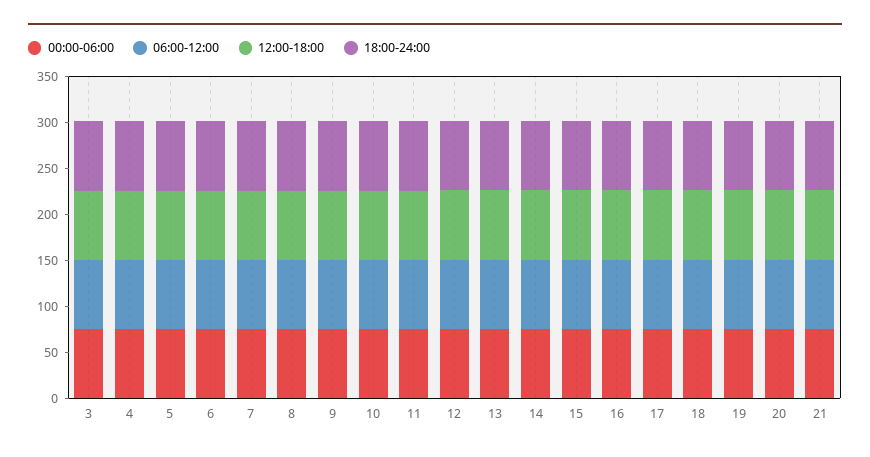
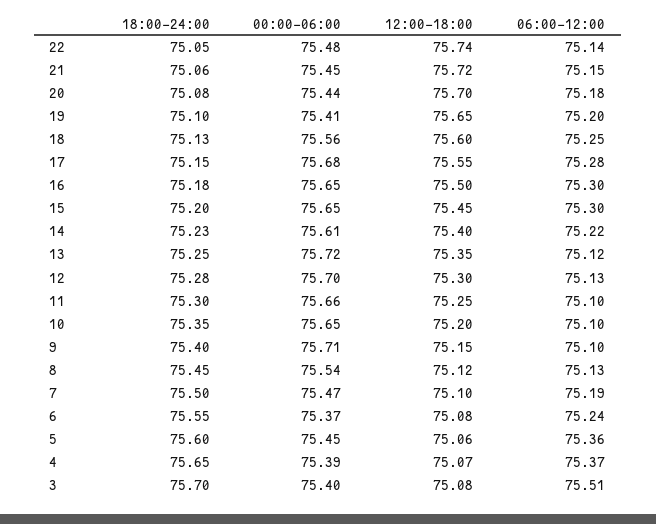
18:00-24:00, 22: none -> 75.05
00:00-06:00, 22: none -> 75.48
12:00-18:00, 22: none -> 75.74
06:00-12:00, 22: none -> 75.14

